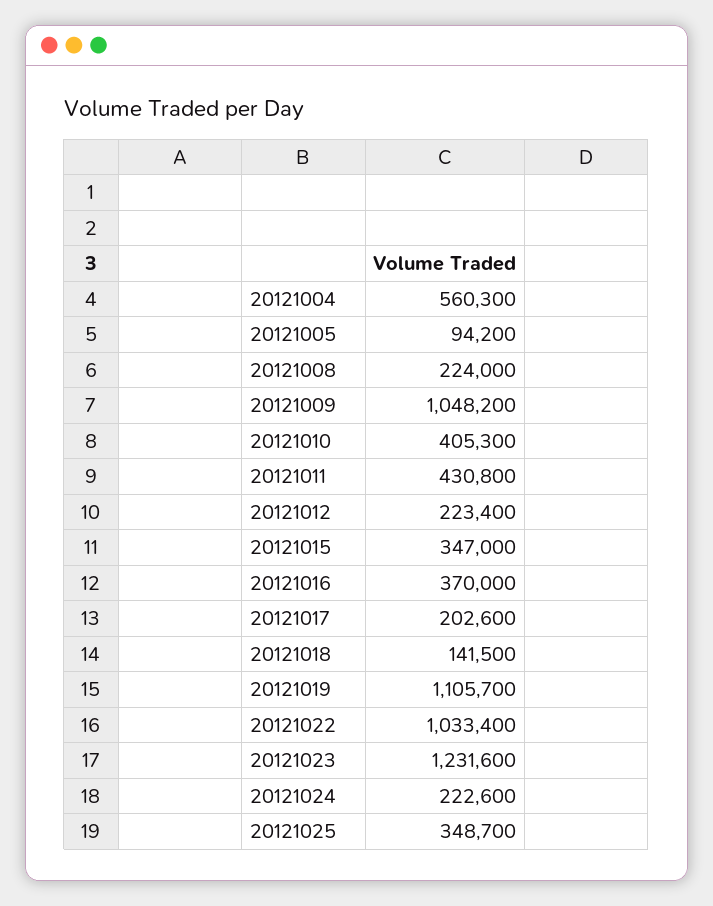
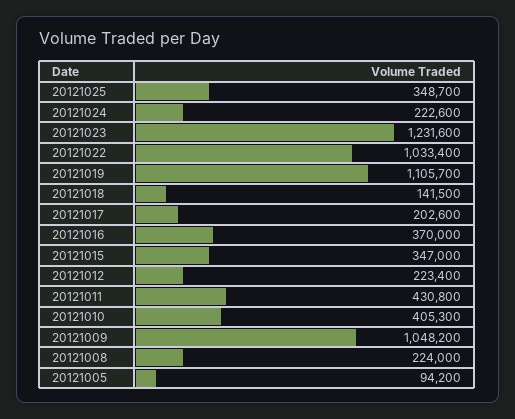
20121004: 560300 -> none

